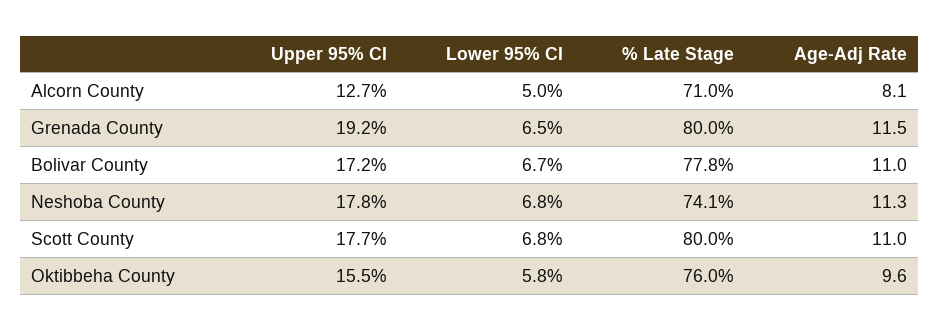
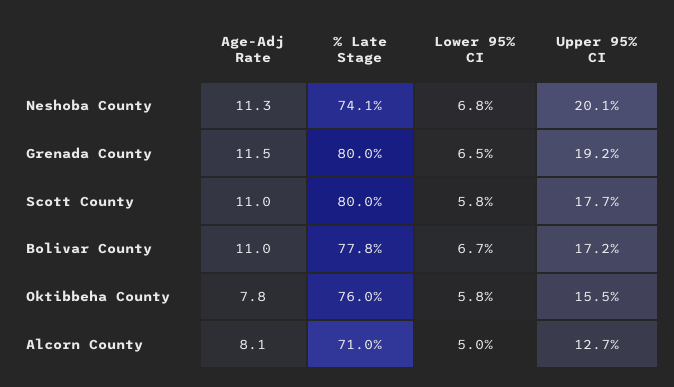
Upper 95% CI, Neshoba County: 17.8 -> 20.1
Lower 95% CI, Scott County: 6.8 -> 5.8
Age-Adj Rate, Oktibbeha County: 9.6 -> 7.8

